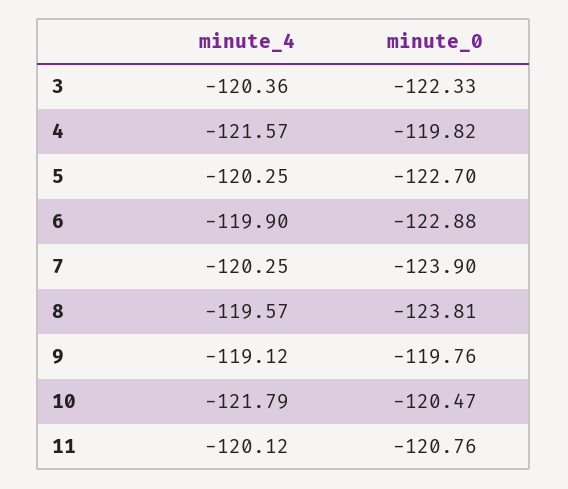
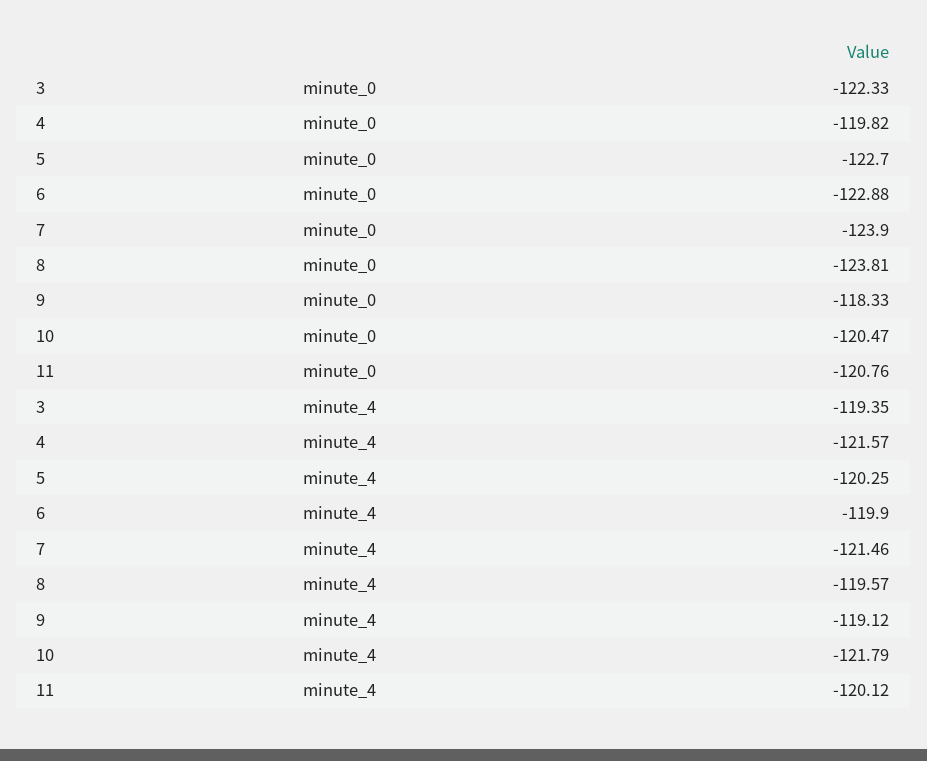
minute_4, 3: -120.36 -> -119.35
minute_4, 7: -120.25 -> -121.46
minute_0, 9: -119.76 -> -118.33

